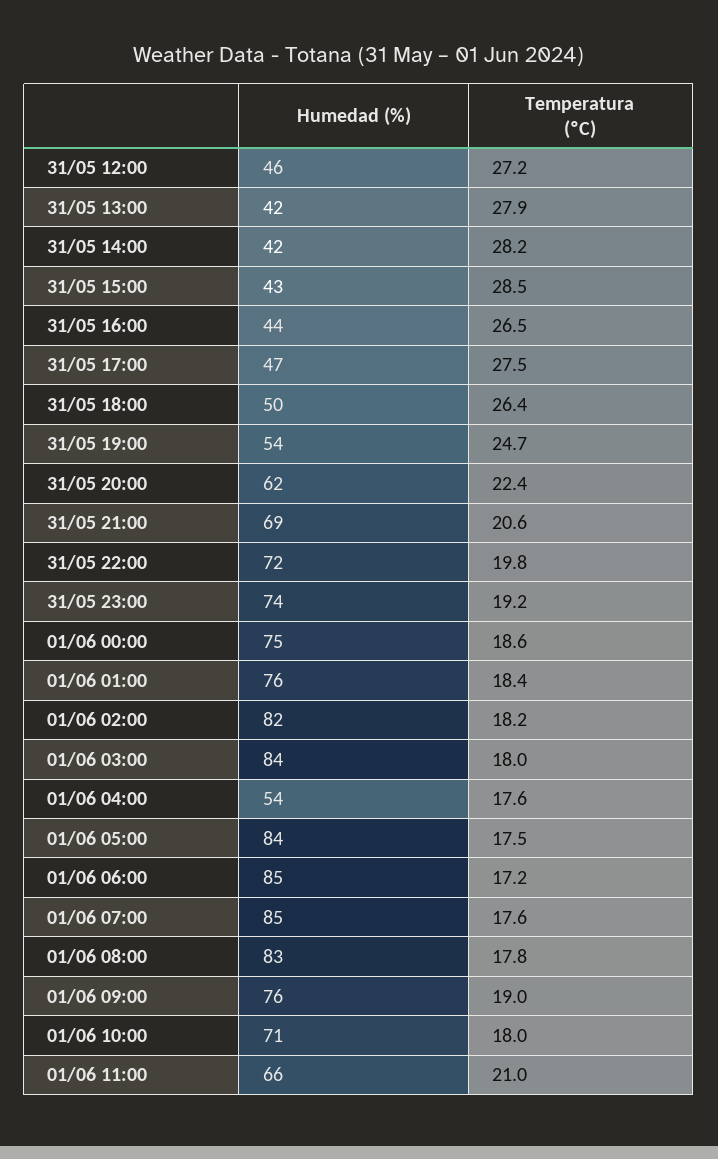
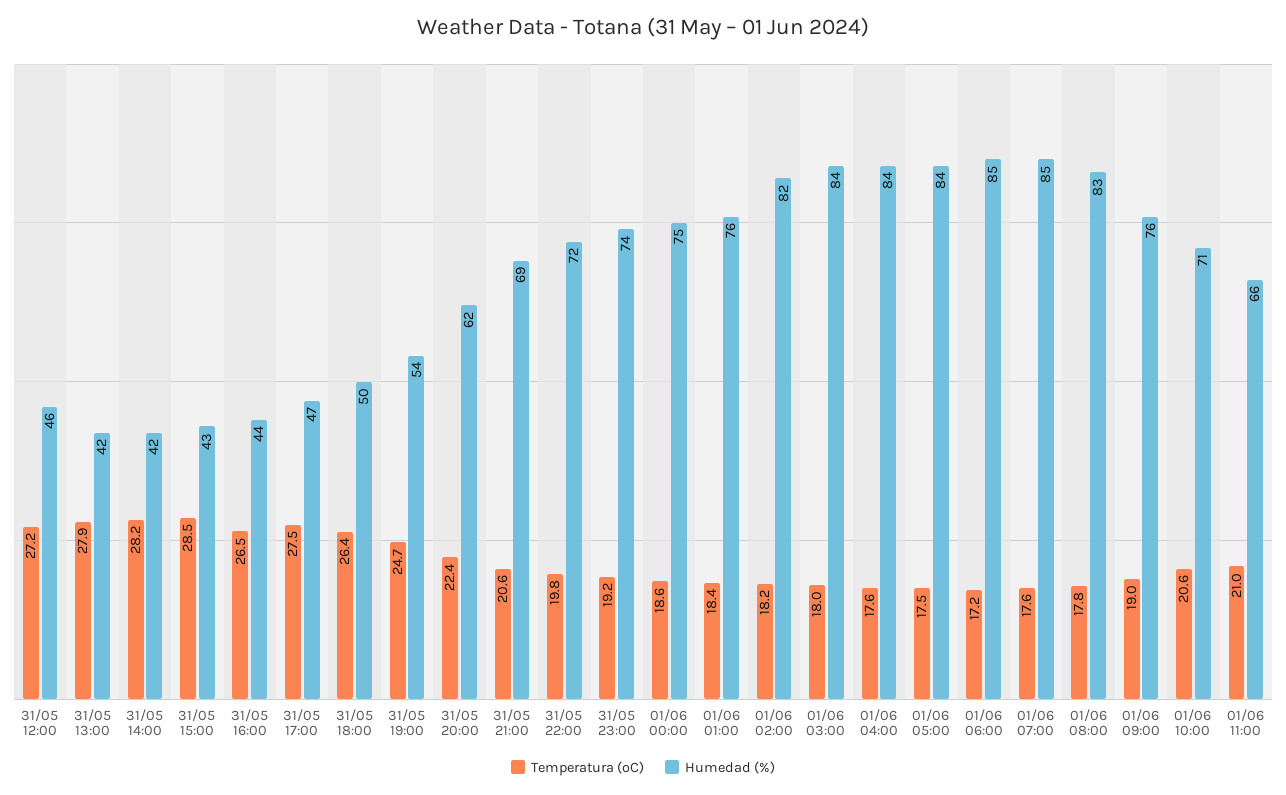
Humedad (%), 01/06 04:00: 54 -> 84
Temperatura (ºC), 01/06 10:00: 18 -> 20.6

